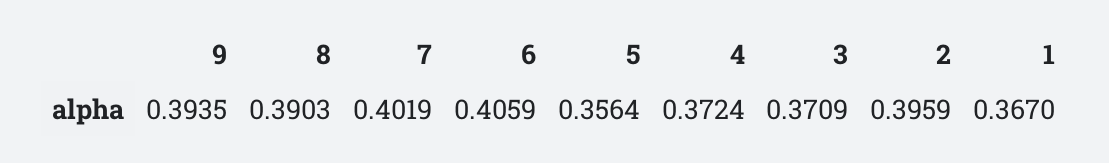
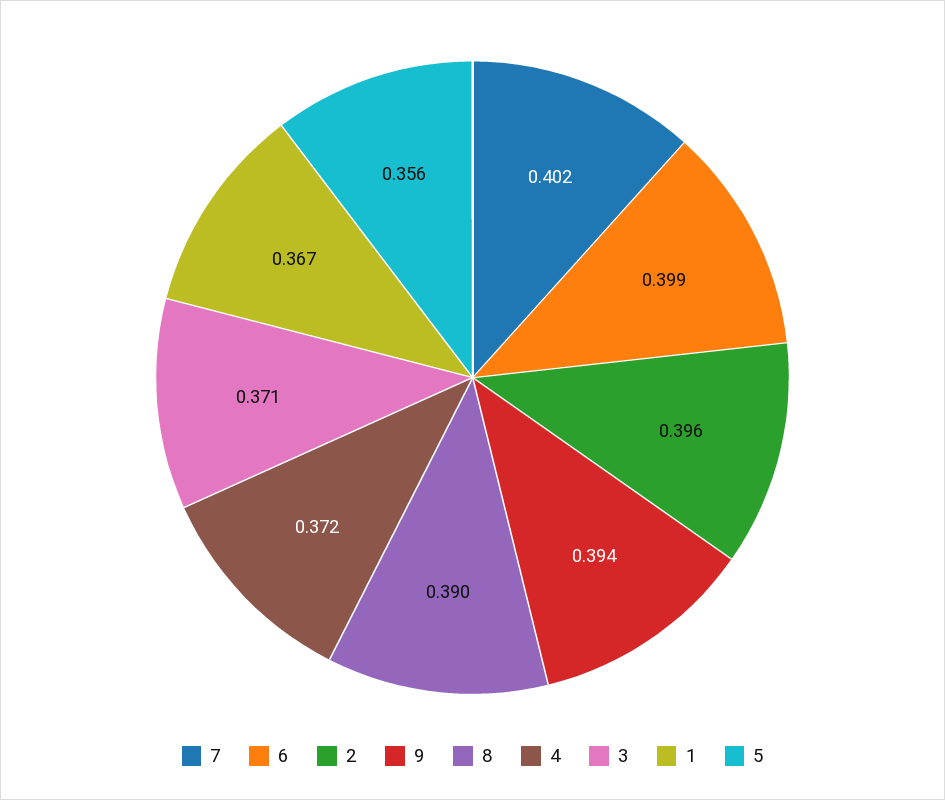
6: 0.4059 -> 0.399

